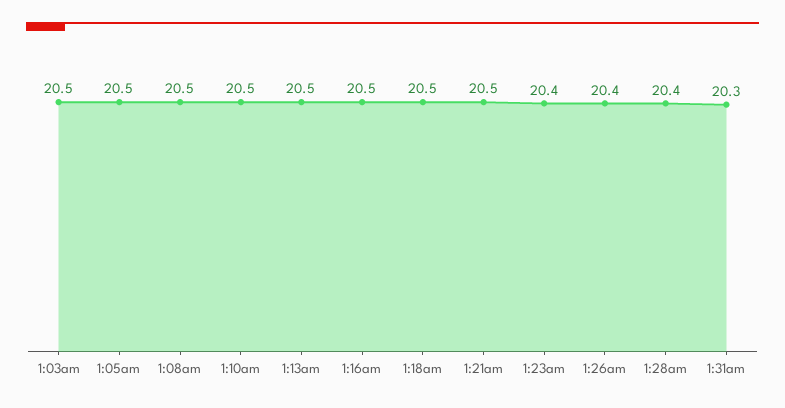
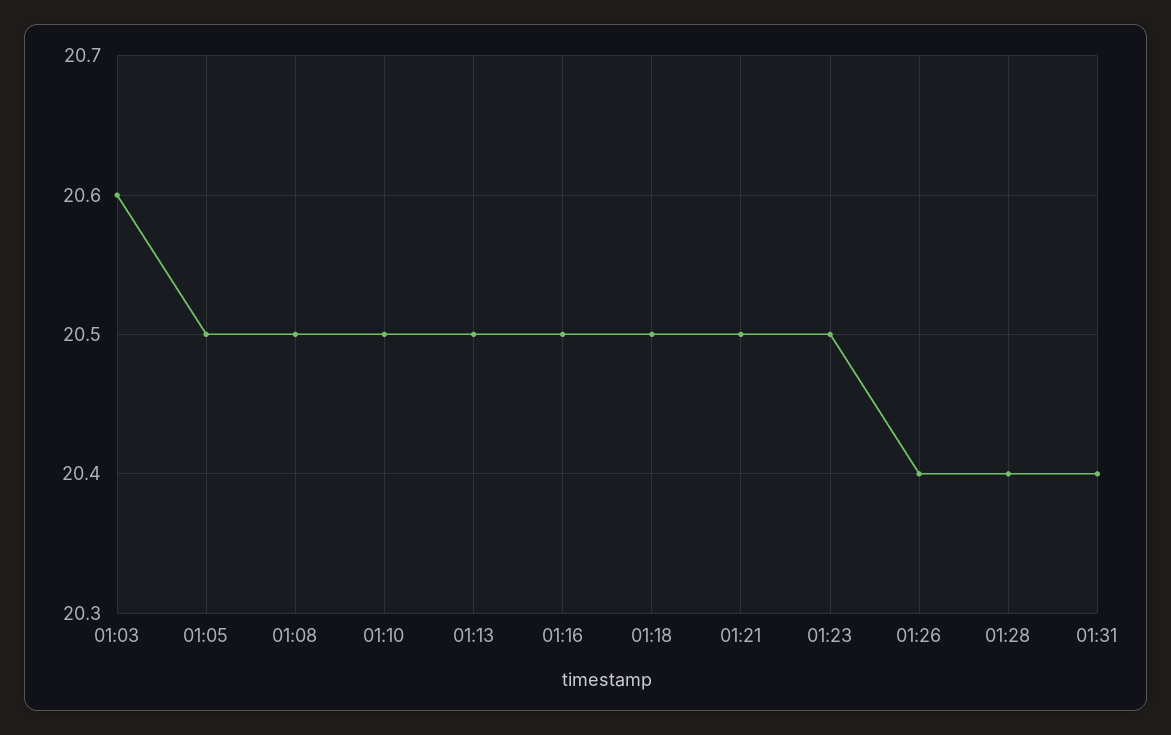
1:03am: 20.5 -> 20.6
1:23am: 20.4 -> 20.5
1:31am: 20.3 -> 20.4

